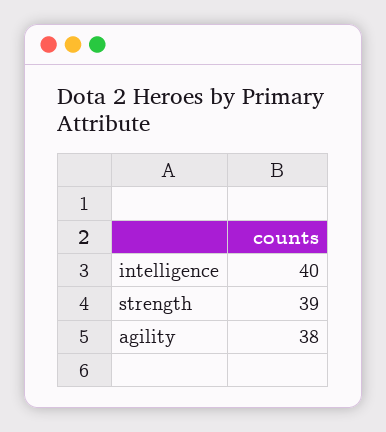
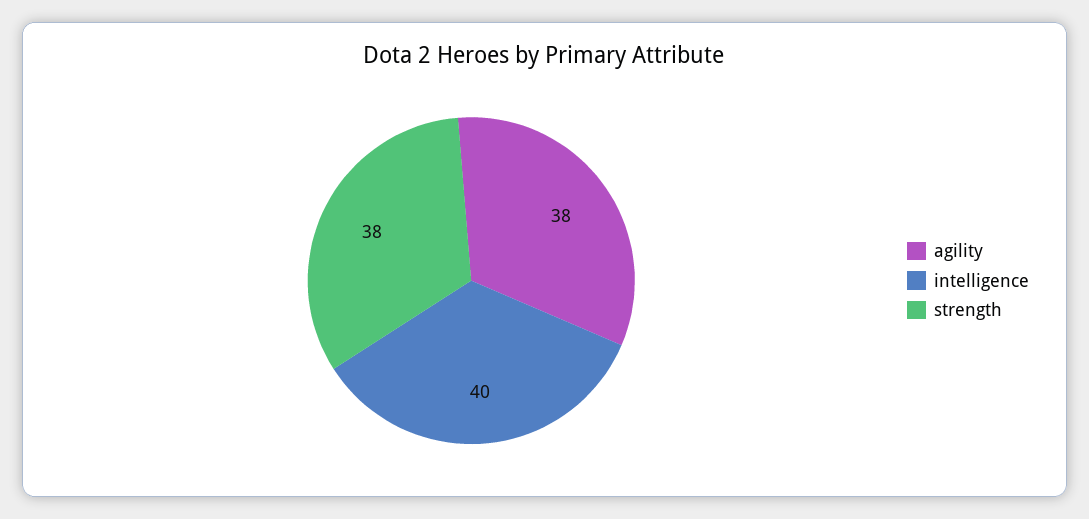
strength: 39 -> 38

